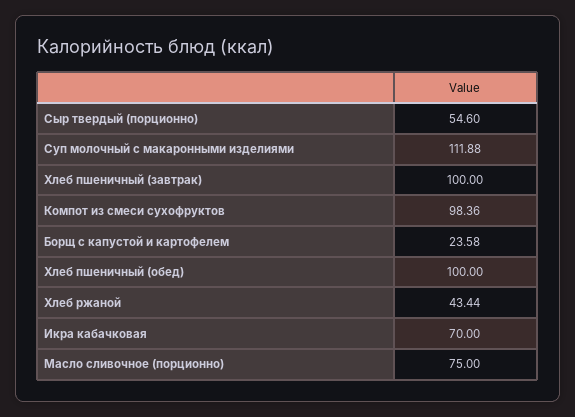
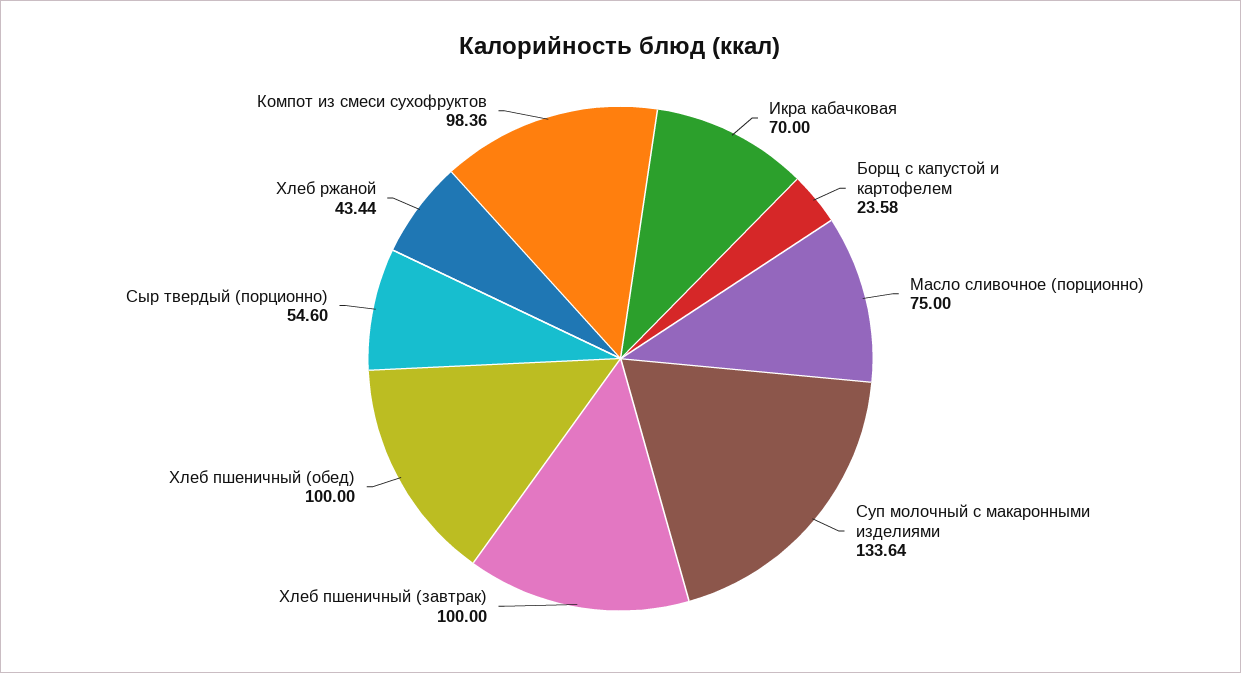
Суп молочный с макаронными изделиями: 111.88 -> 133.64

